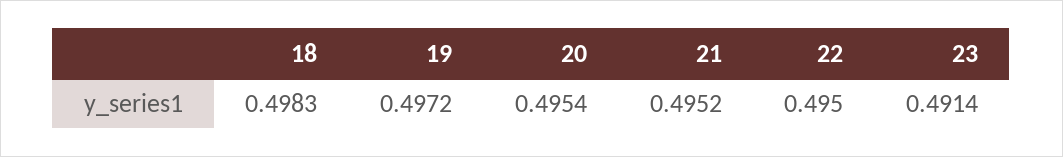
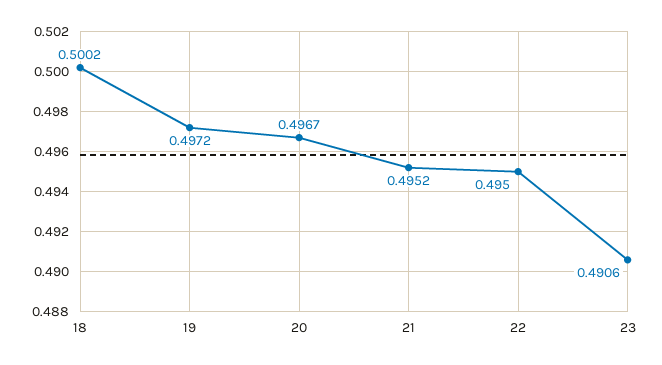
18: 0.4983 -> 0.5002
20: 0.4954 -> 0.4967
23: 0.4914 -> 0.4906

